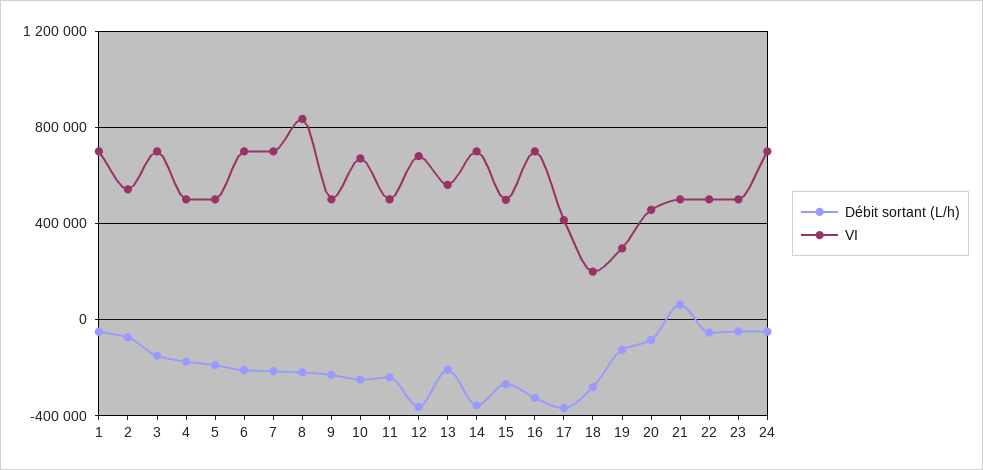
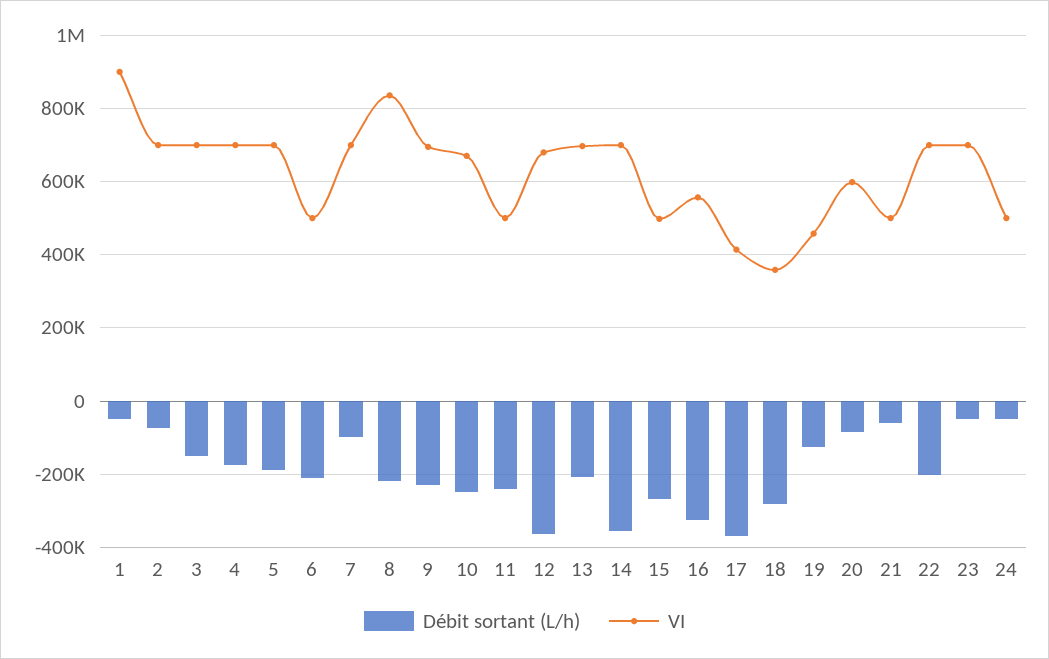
VI, 1: 700000 -> 900000
VI, 2: 550000 -> 700000
VI, 4: 500000 -> 700000
VI, 5: 500000 -> 700000
VI, 6: 700000 -> 500000
Débit sortant (L/h), 7: -200000 -> -100000
VI, 9: 500000 -> 700000
VI, 13: 550000 -> 700000
VI, 16: 700000 -> 560000
VI, 18: 200000 -> 360000
VI, 19: 300000 -> 460000
VI, 20: 450000 -> 600000
Débit sortant (L/h), 21: 50000 -> -60000
Débit sortant (L/h), 22: -50000 -> -200000
VI, 22: 500000 -> 700000
VI, 23: 500000 -> 700000
VI, 24: 700000 -> 500000

